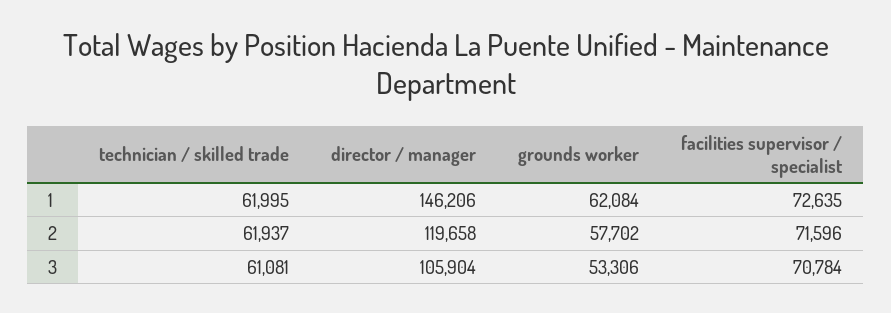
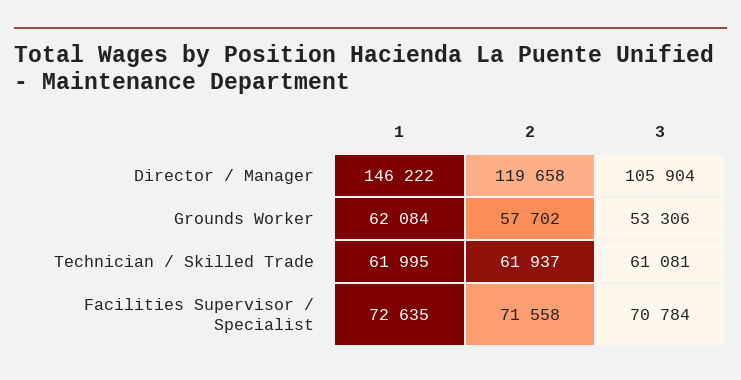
director / manager, 1: 146206 -> 146222
facilities supervisor / specialist, 2: 71596 -> 71558

